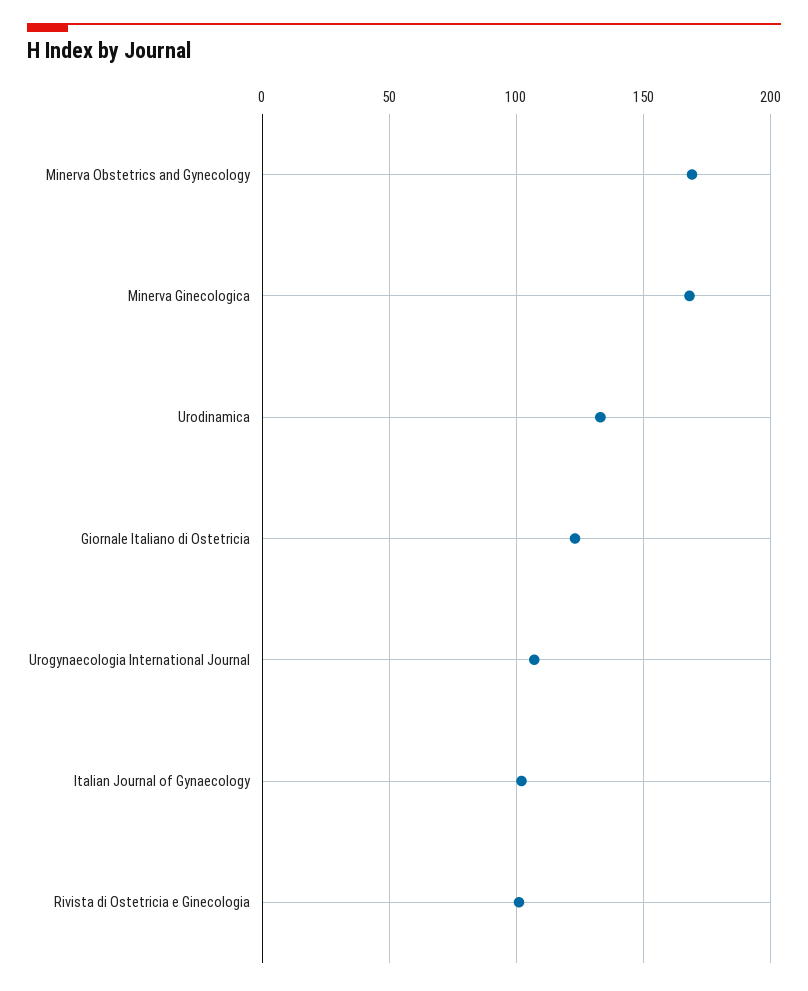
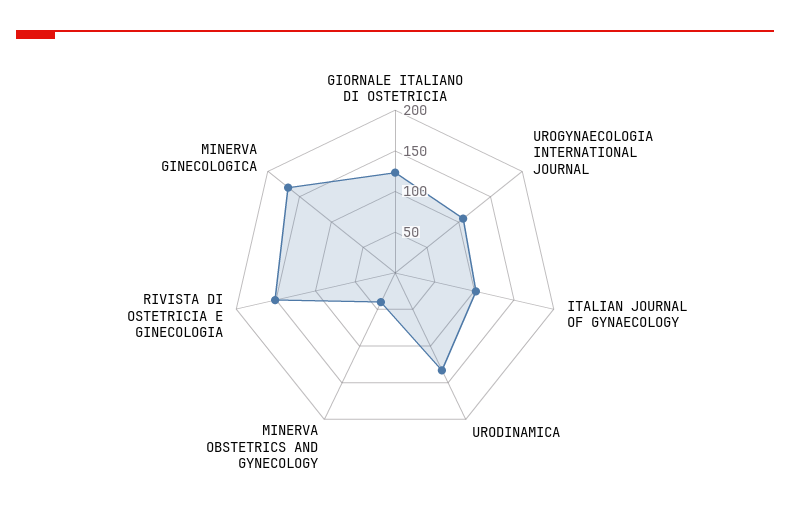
Minerva Obstetrics and Gynecology: 170 -> 40
Rivista di Ostetricia e Ginecologia: 100 -> 150

